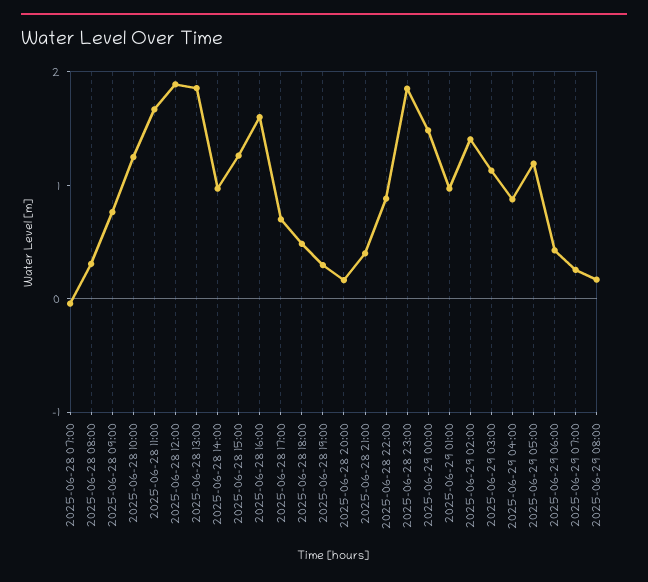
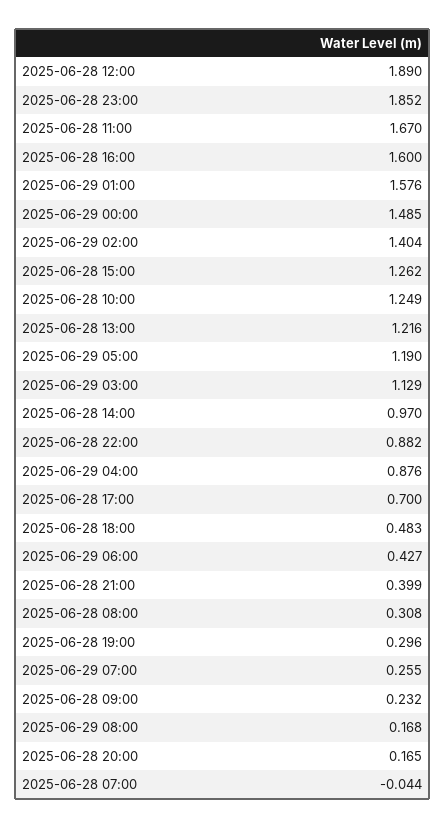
2025-06-28 09:00: 0.8 -> 0.232
2025-06-28 13:00: 1.8 -> 1.216
2025-06-29 01:00: 1 -> 1.576

